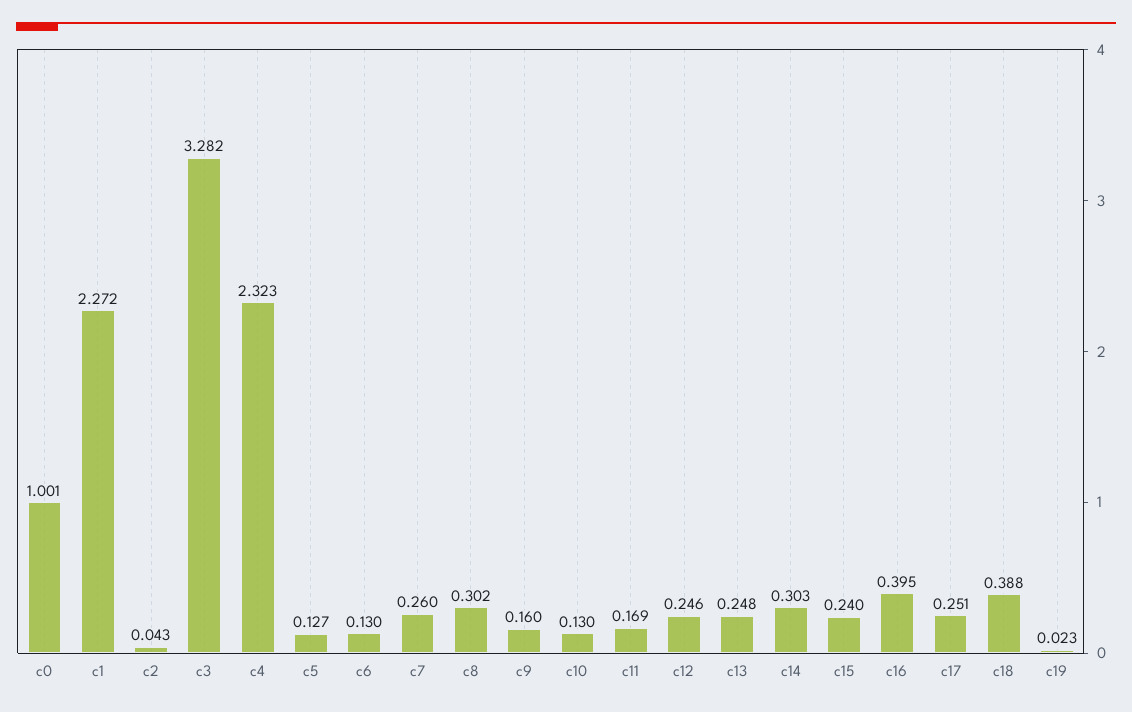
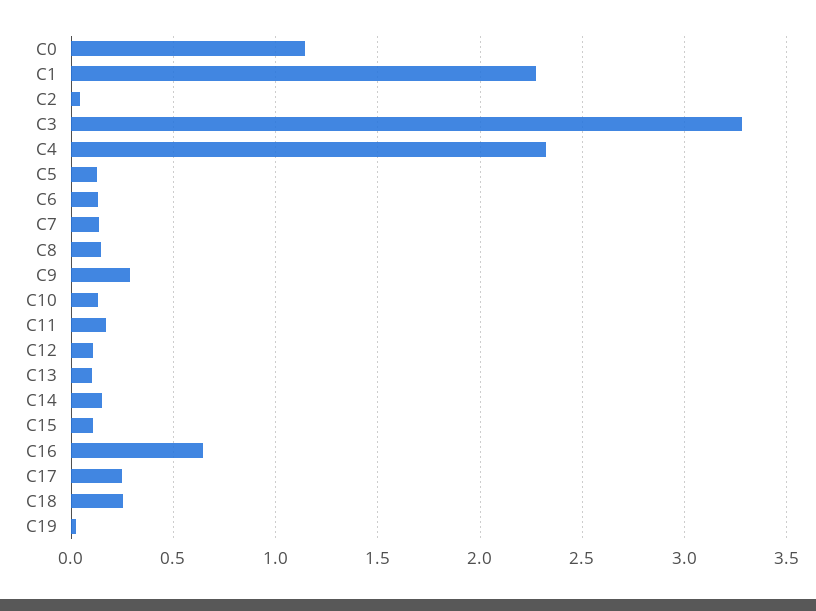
c0: 1.001 -> 1.15
c7: 0.26 -> 0.15
c8: 0.302 -> 0.15
c9: 0.16 -> 0.3
c12: 0.246 -> 0.1
c13: 0.248 -> 0.1
c14: 0.303 -> 0.15
c15: 0.24 -> 0.1
c16: 0.395 -> 0.65
c18: 0.388 -> 0.25

